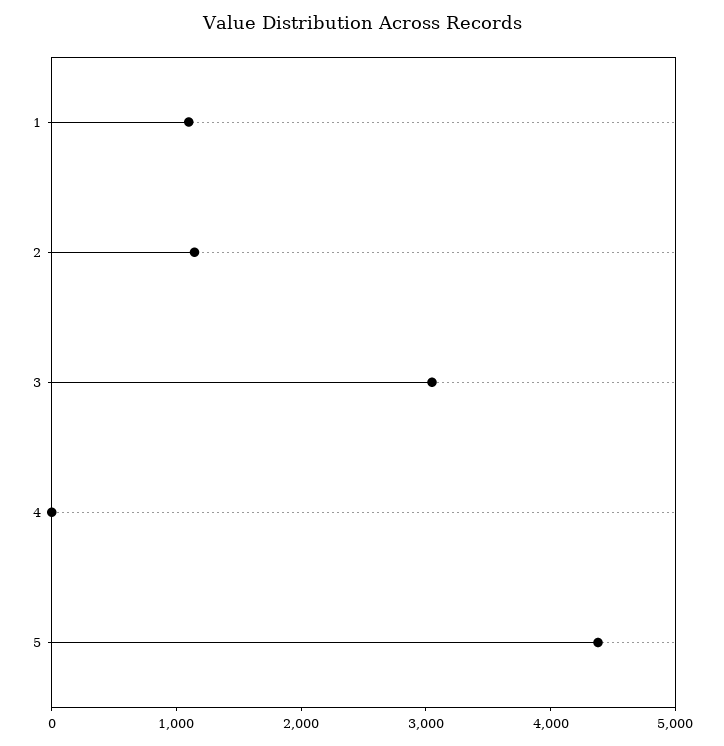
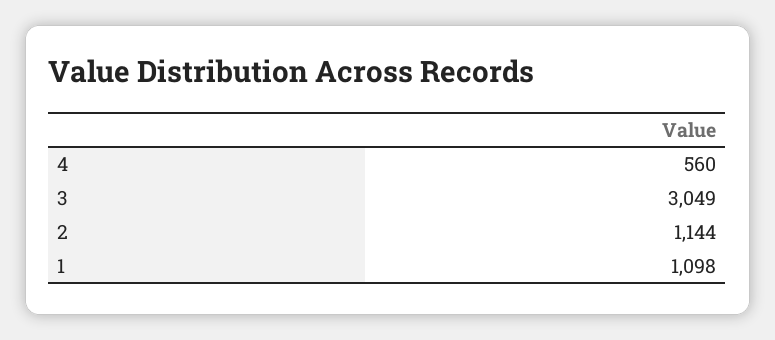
4: 0 -> 560
5: 4400 -> none

